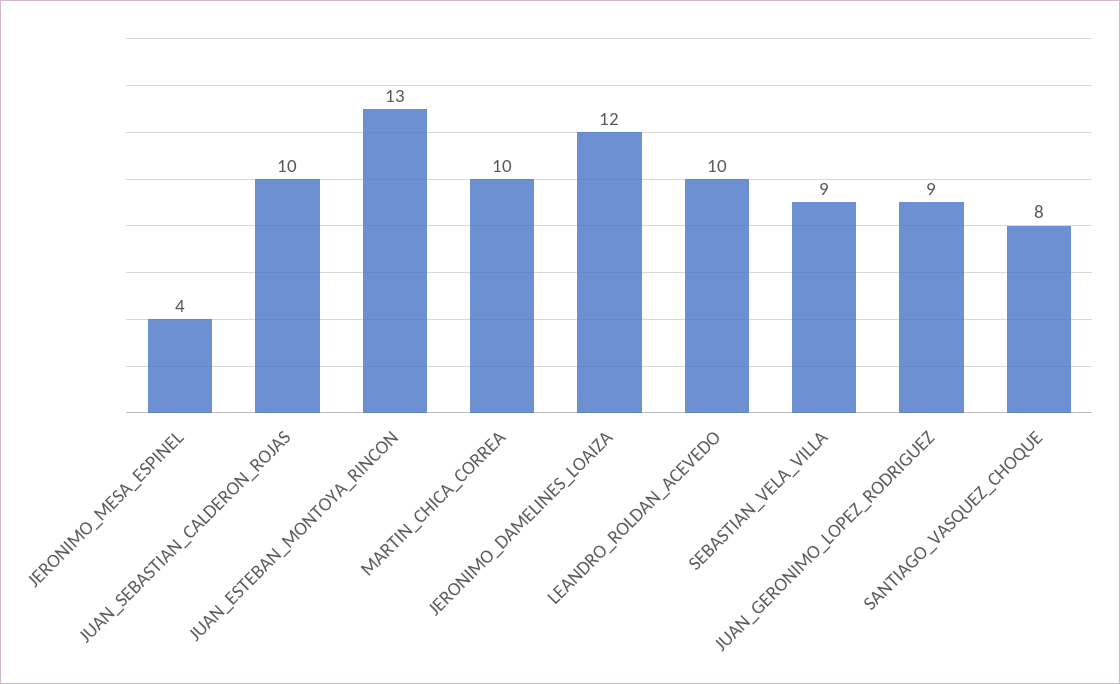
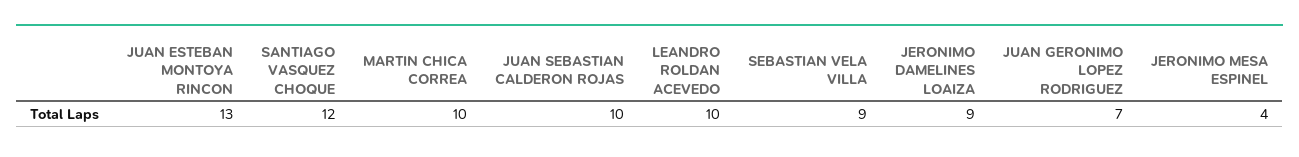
JERONIMO_DAMELINES_LOAIZA: 12 -> 9
JUAN_GERONIMO_LOPEZ_RODRIGUEZ: 9 -> 7
SANTIAGO_VASQUEZ_CHOQUE: 8 -> 12

